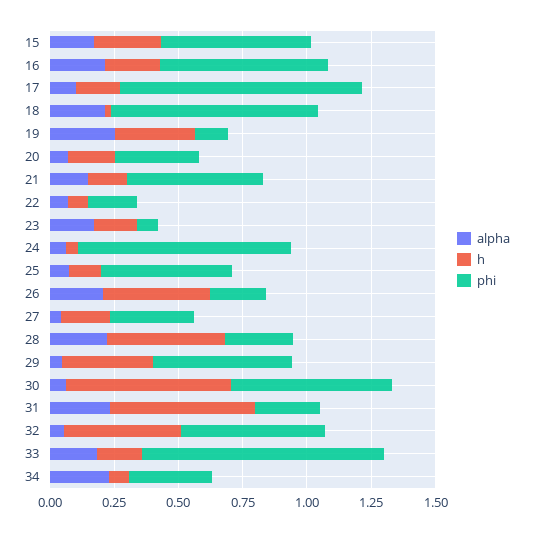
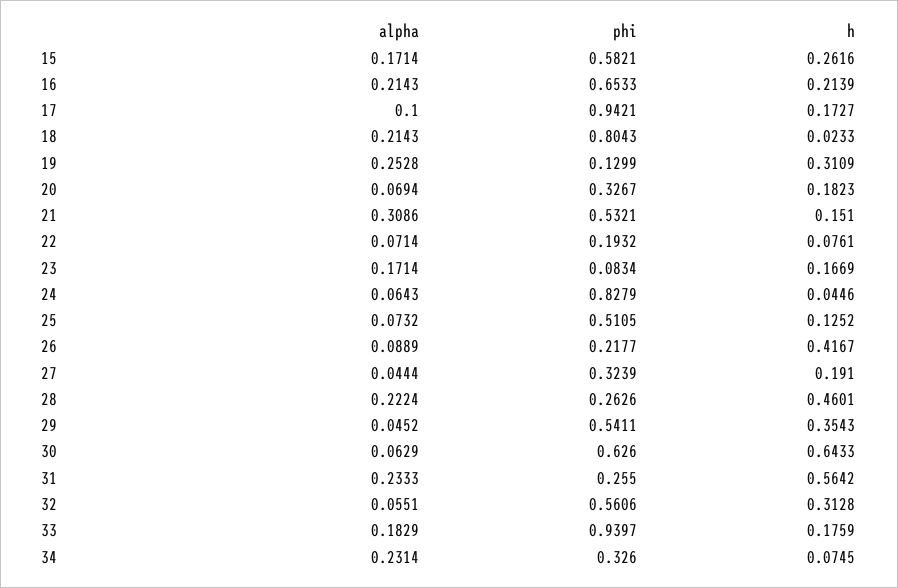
alpha, 21: 0.15 -> 0.3086
alpha, 26: 0.2 -> 0.0889
h, 32: 0.45 -> 0.3128

